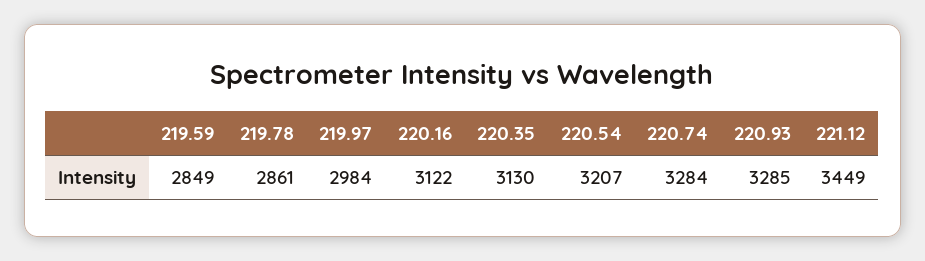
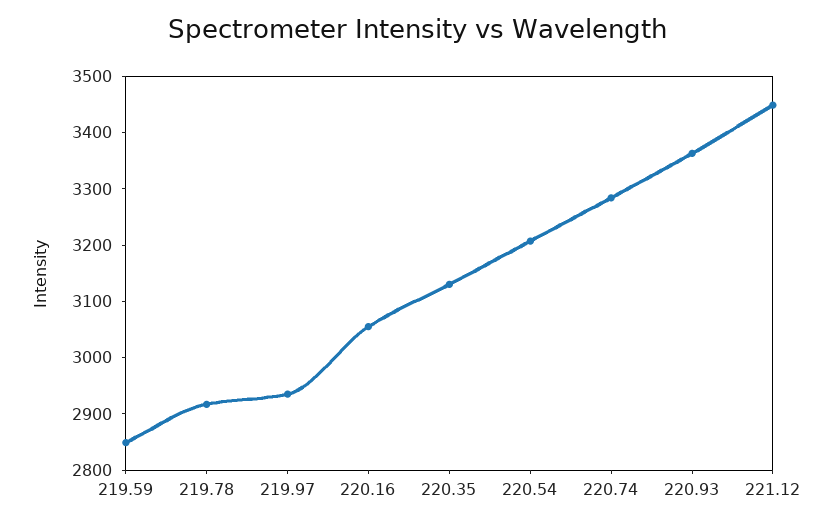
219.78: 2861 -> 2920
219.97: 2984 -> 2940
220.16: 3122 -> 3060
220.93: 3285 -> 3360

